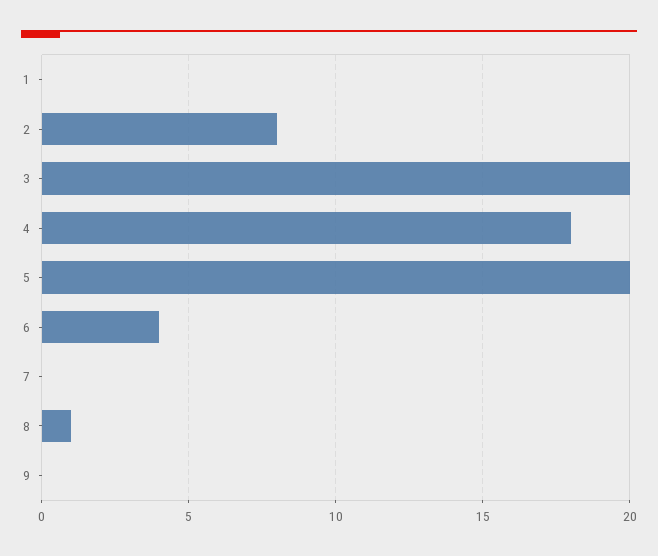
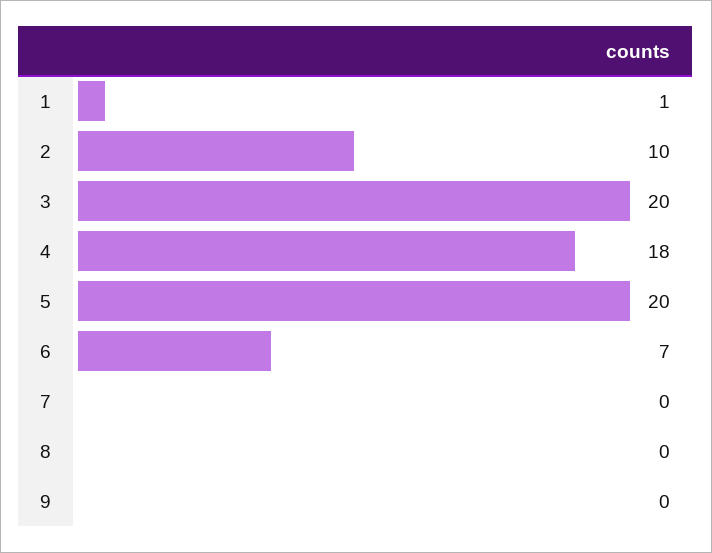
1: 0 -> 1
2: 8 -> 10
6: 4 -> 7
8: 1 -> 0

